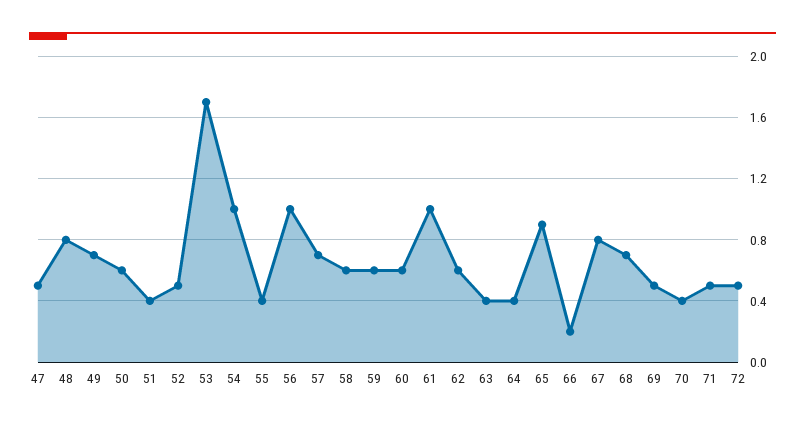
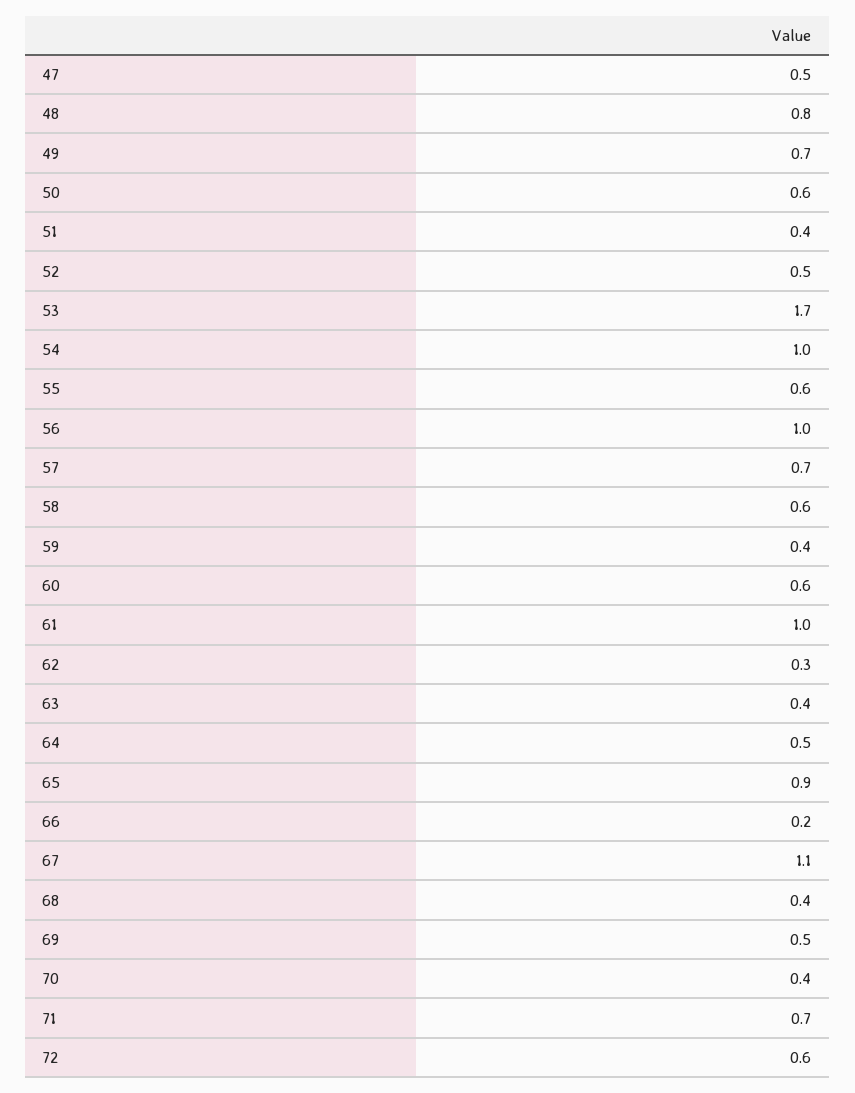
55: 0.4 -> 0.6
59: 0.6 -> 0.4
62: 0.6 -> 0.3
64: 0.4 -> 0.5
67: 0.8 -> 1.1
68: 0.7 -> 0.4
71: 0.5 -> 0.7
72: 0.5 -> 0.6

